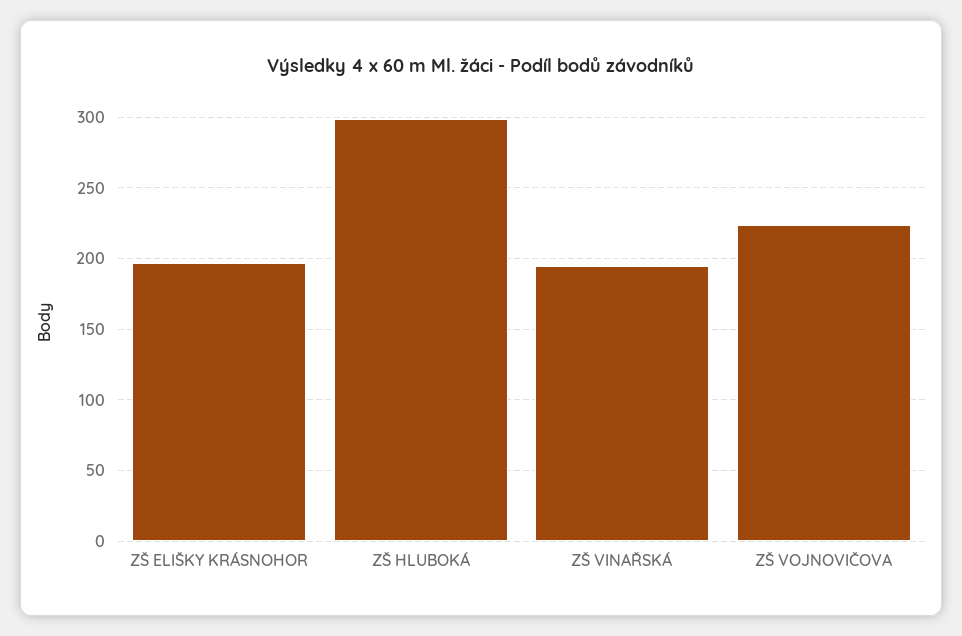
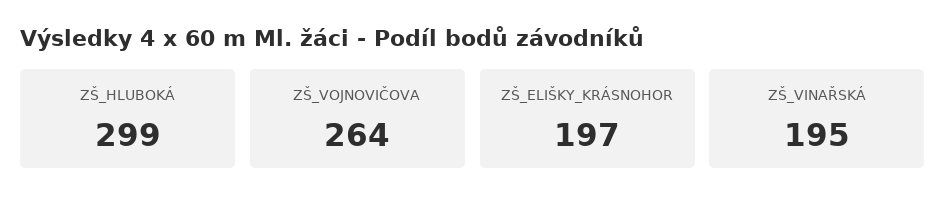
ZŠ VOJNOVIČOVA: 225 -> 264

